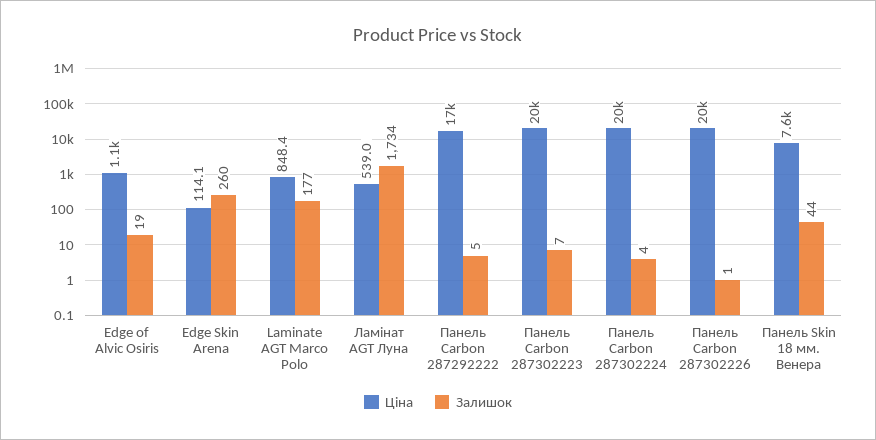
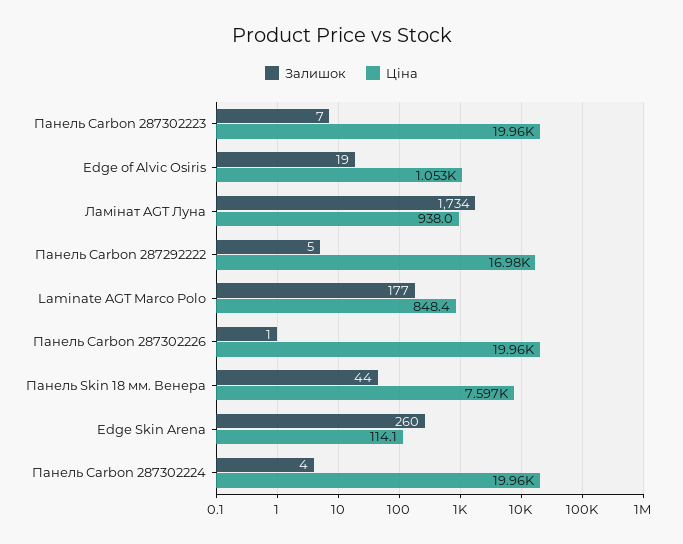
Ціна, Ламінат AGT Луна: 539 -> 938

